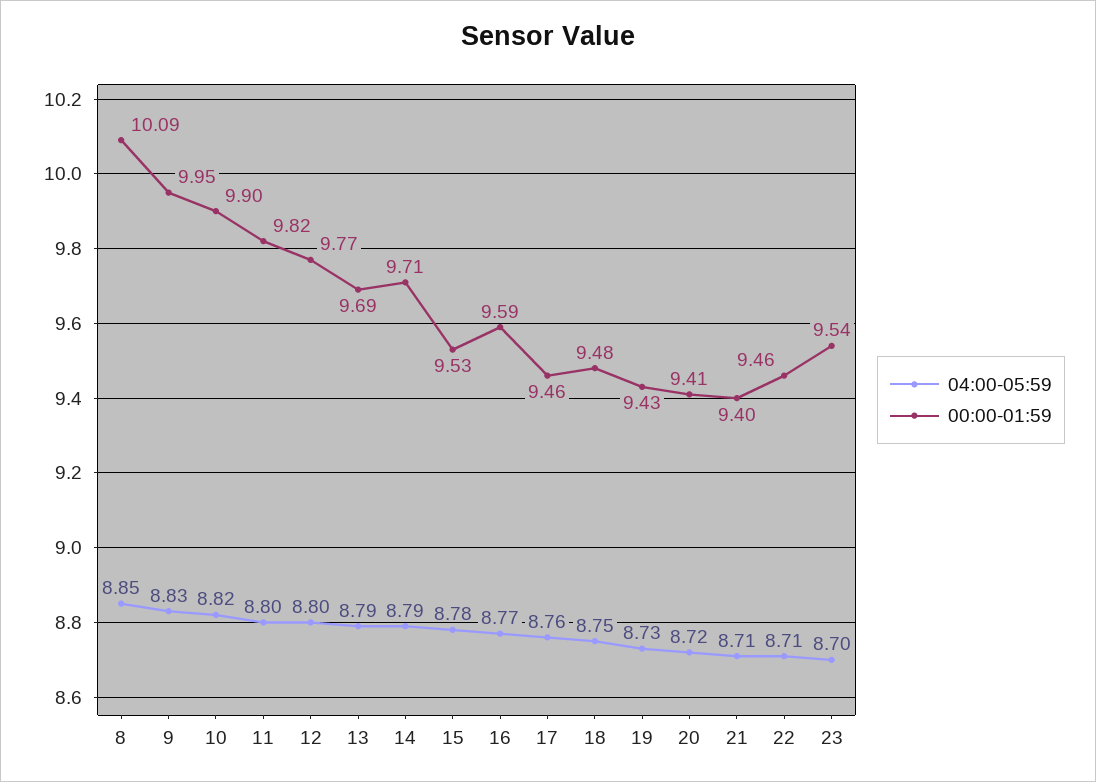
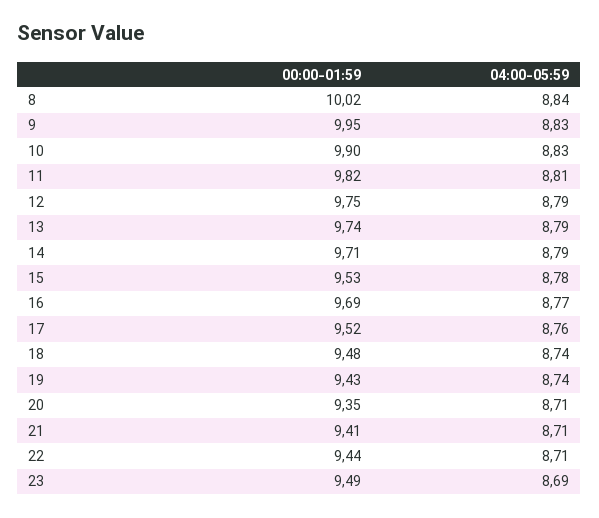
04:00-05:59, 8: 8.85 -> 8.84
00:00-01:59, 8: 10.09 -> 10.02
04:00-05:59, 10: 8.82 -> 8.83
04:00-05:59, 11: 8.8 -> 8.81
04:00-05:59, 12: 8.8 -> 8.79
00:00-01:59, 12: 9.77 -> 9.75
00:00-01:59, 13: 9.69 -> 9.74
00:00-01:59, 16: 9.59 -> 9.69
00:00-01:59, 17: 9.46 -> 9.52
04:00-05:59, 18: 8.75 -> 8.74
04:00-05:59, 19: 8.73 -> 8.74
04:00-05:59, 20: 8.72 -> 8.71
00:00-01:59, 20: 9.41 -> 9.35
00:00-01:59, 21: 9.4 -> 9.41
00:00-01:59, 22: 9.46 -> 9.44
04:00-05:59, 23: 8.7 -> 8.69
00:00-01:59, 23: 9.54 -> 9.49

